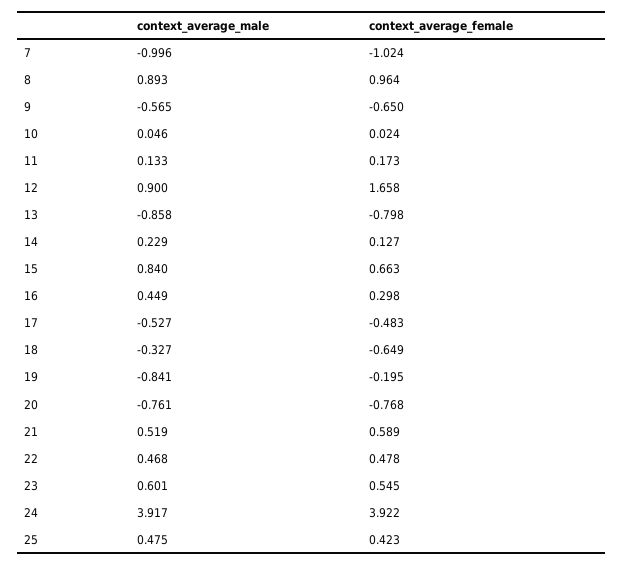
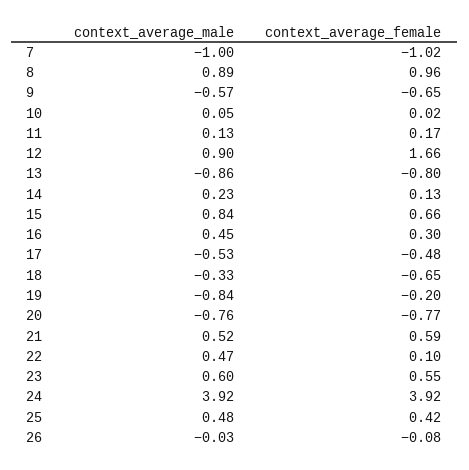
context_average_female, 22: 0.478 -> 0.1
context_average_male, 26: none -> -0.03
context_average_female, 26: none -> -0.08

